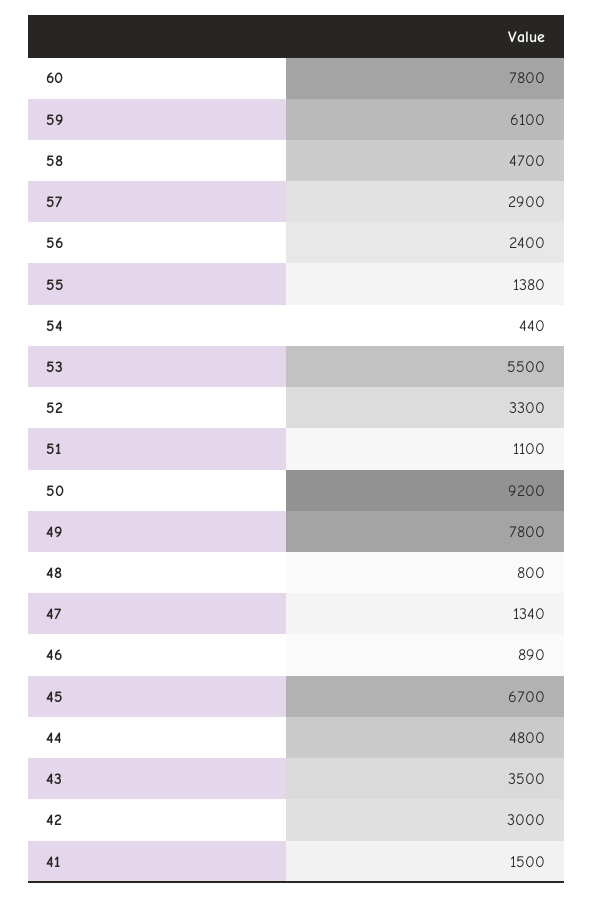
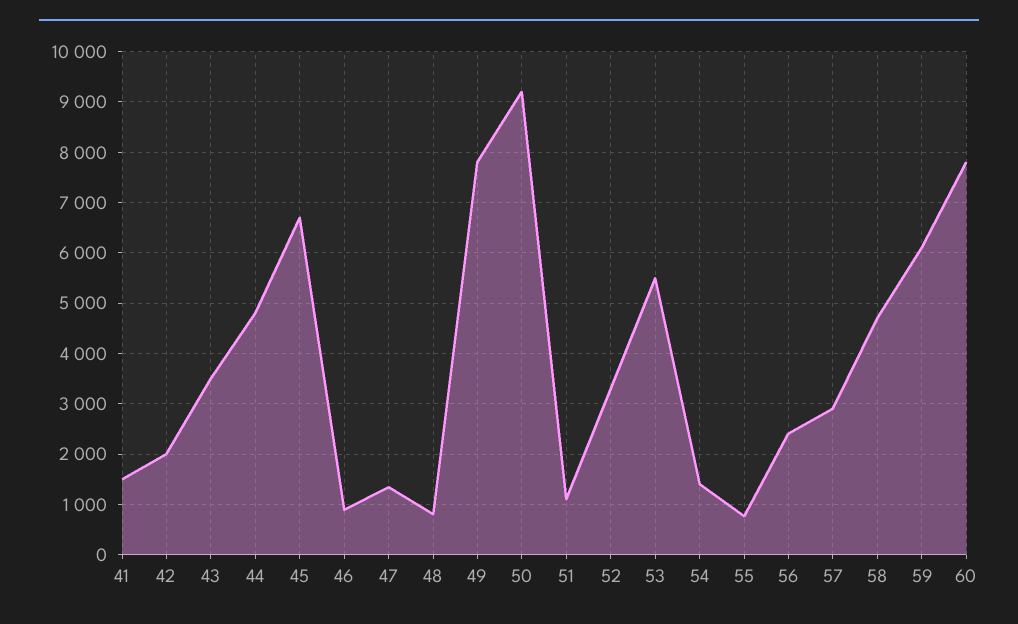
55: 1380 -> 800
54: 440 -> 1400
42: 3000 -> 2000

